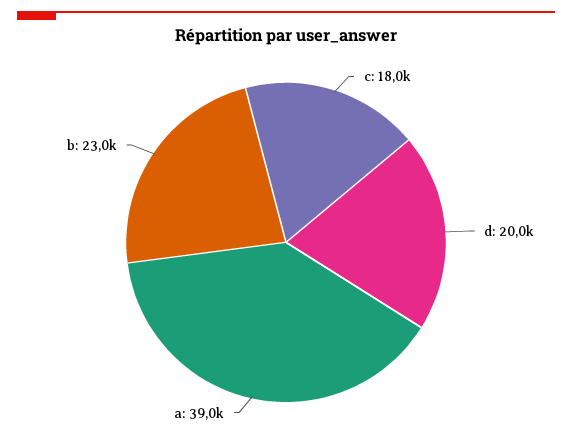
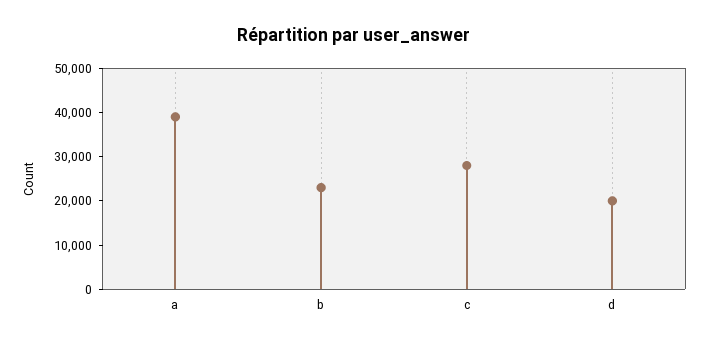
c: 18000 -> 28000

